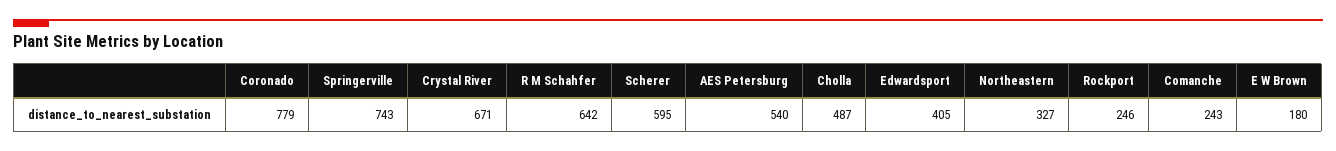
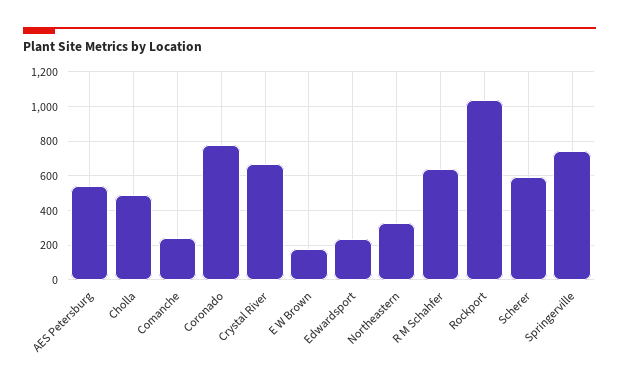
Edwardsport: 405 -> 250
Rockport: 246 -> 1050

